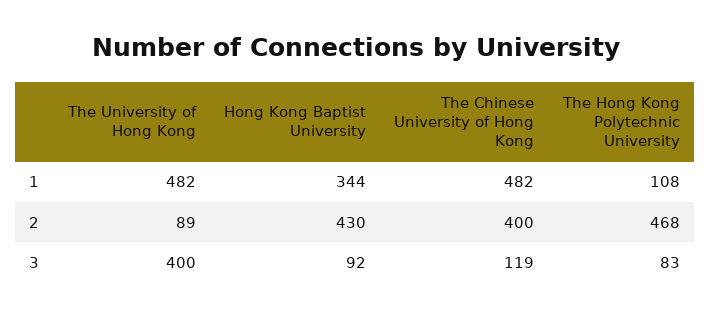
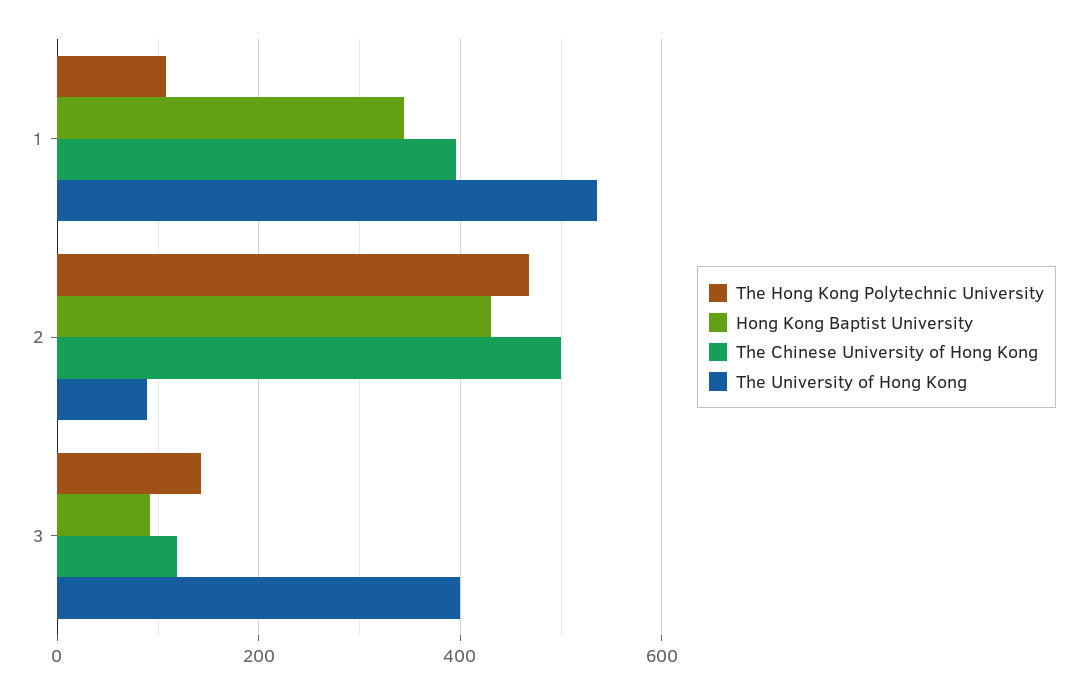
The University of Hong Kong, 1: 482 -> 540
The Chinese University of Hong Kong, 1: 482 -> 400
The Chinese University of Hong Kong, 2: 400 -> 500
The Hong Kong Polytechnic University, 3: 83 -> 140

